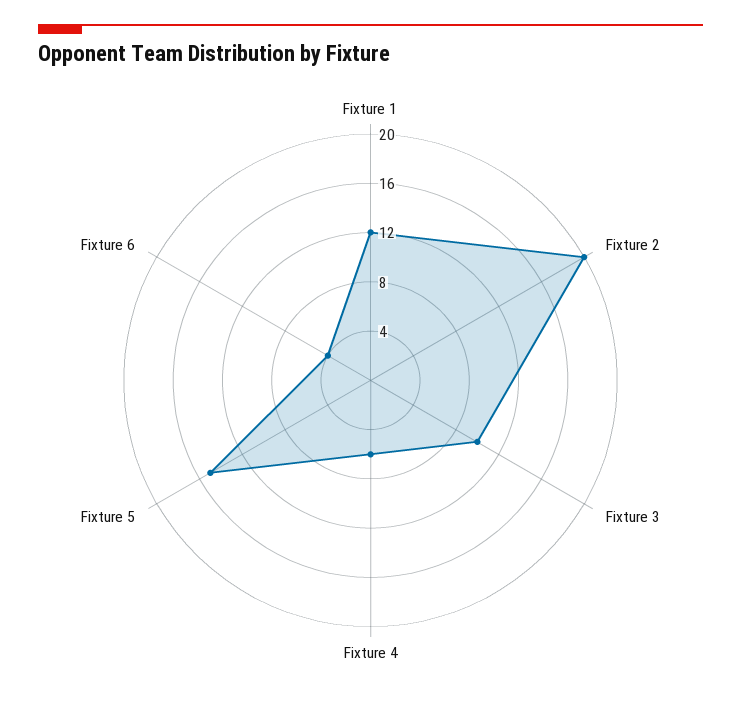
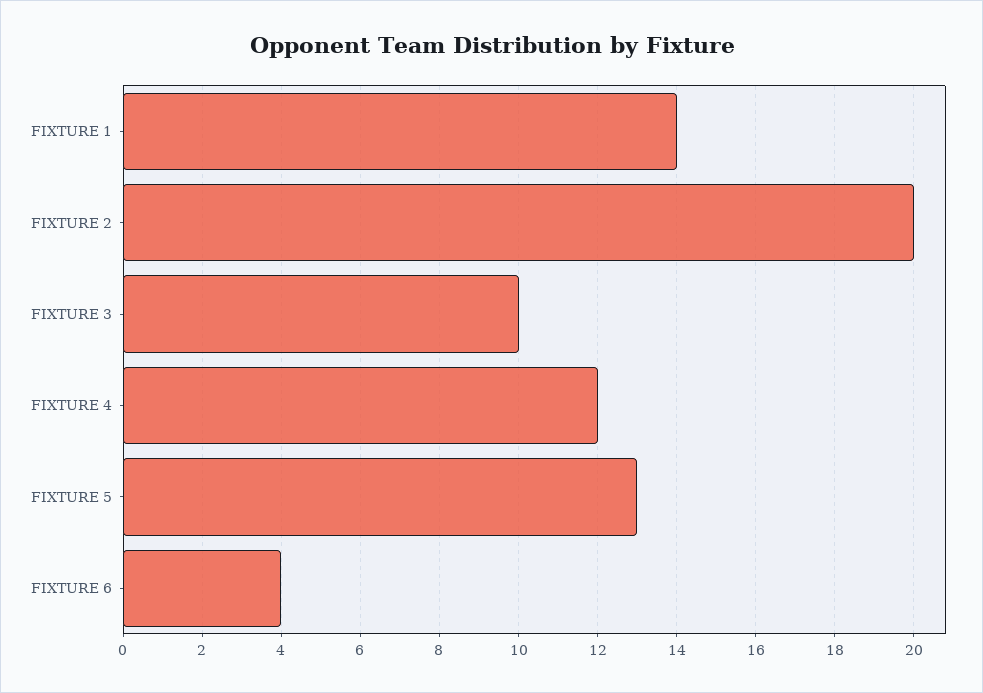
Fixture 1: 12 -> 14
Fixture 4: 6 -> 12
Fixture 5: 15 -> 13

